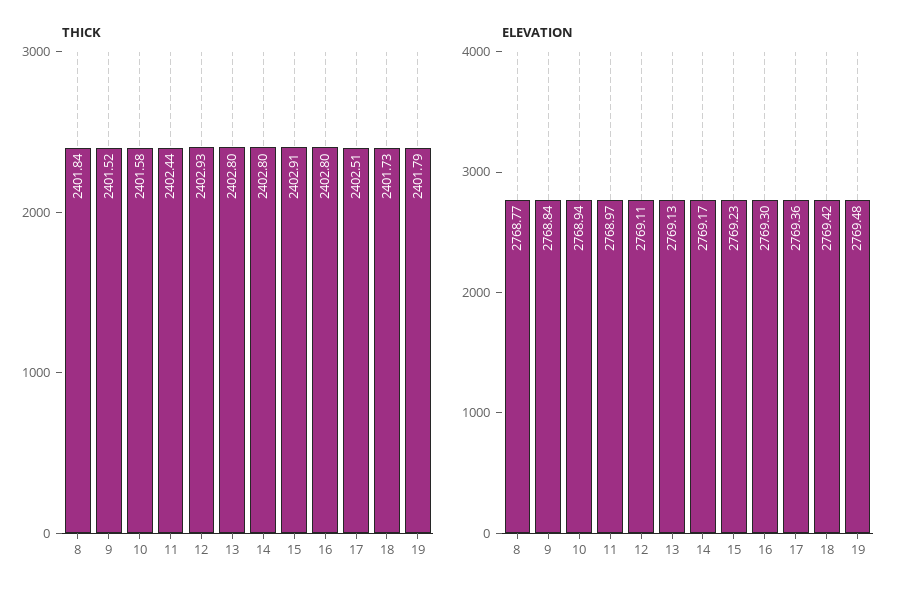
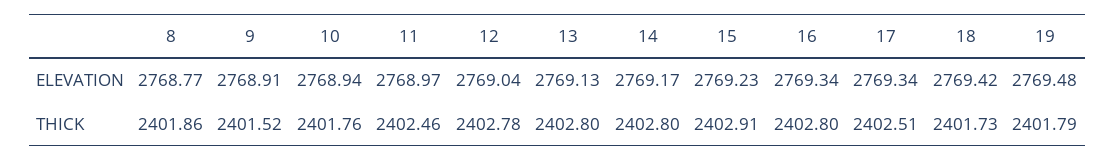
THICK, 8: 2401.84 -> 2401.86
THICK, 10: 2401.58 -> 2401.76
THICK, 11: 2402.44 -> 2402.46
THICK, 12: 2402.93 -> 2402.78
ELEVATION, 9: 2768.84 -> 2768.91
ELEVATION, 12: 2769.11 -> 2769.04
ELEVATION, 16: 2769.3 -> 2769.34
ELEVATION, 17: 2769.36 -> 2769.34

